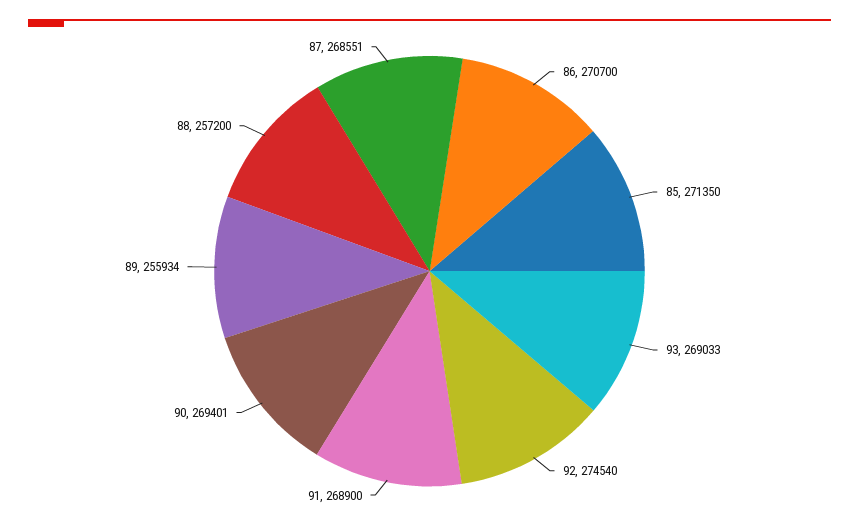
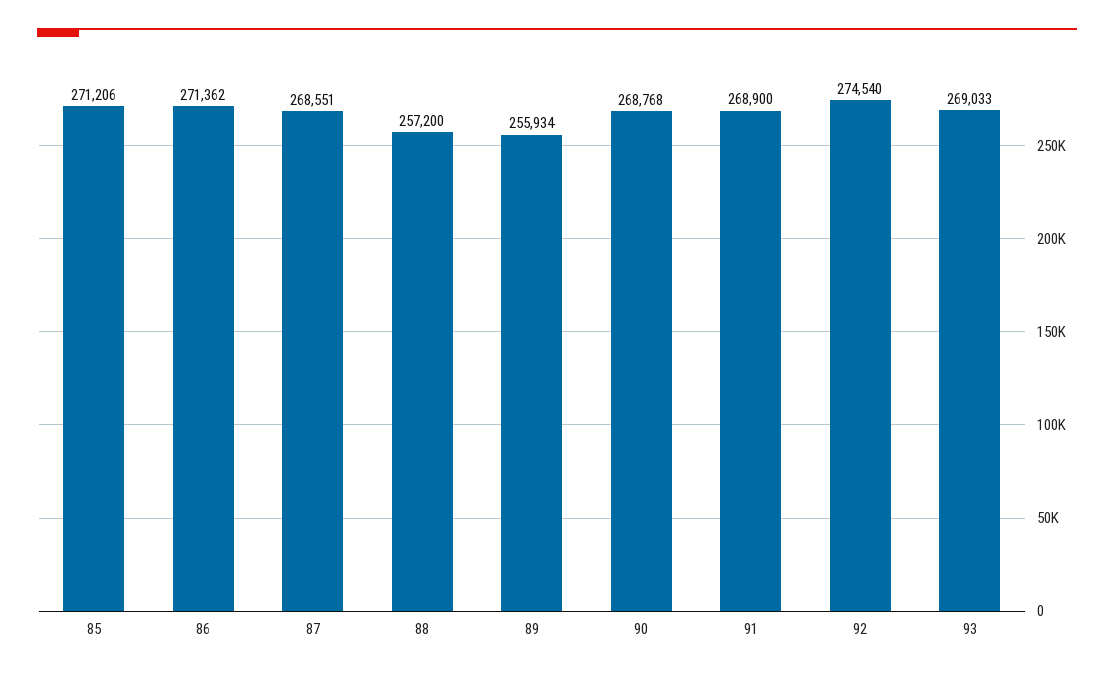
86: 270700 -> 271362
85: 271350 -> 271206
90: 269401 -> 268768

